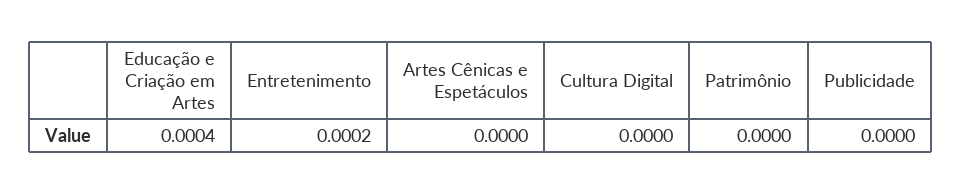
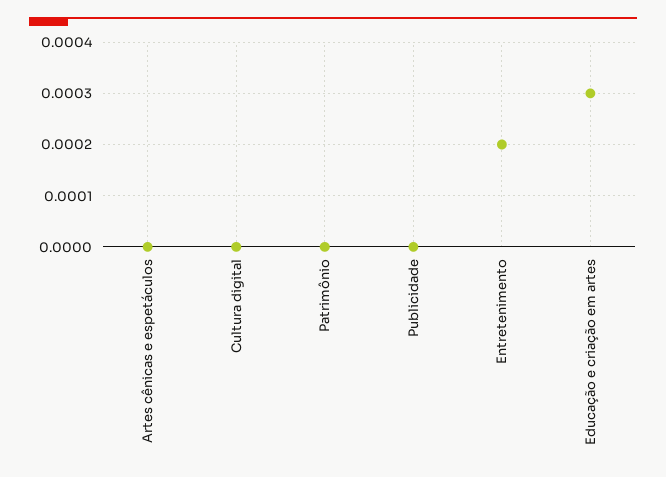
Educação e Criação em Artes: 0.0004 -> 0.0003

